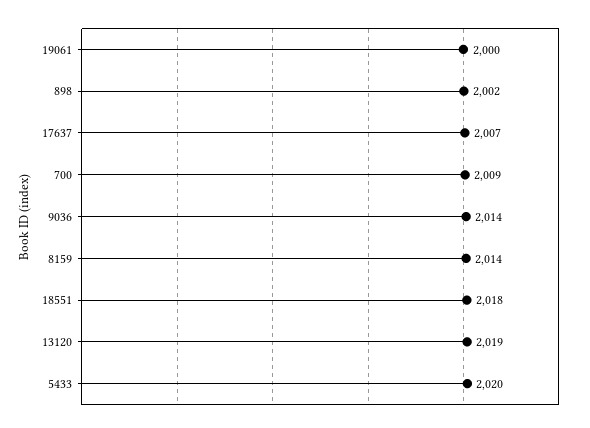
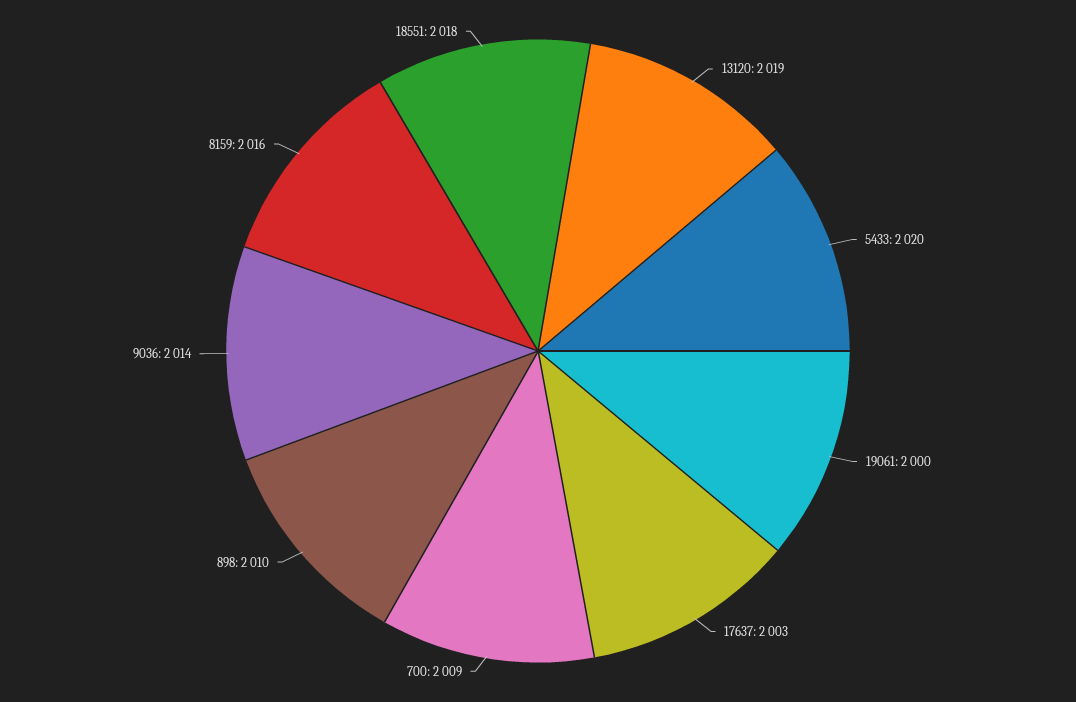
898: 2002 -> 2010
17637: 2007 -> 2003
8159: 2014 -> 2016

